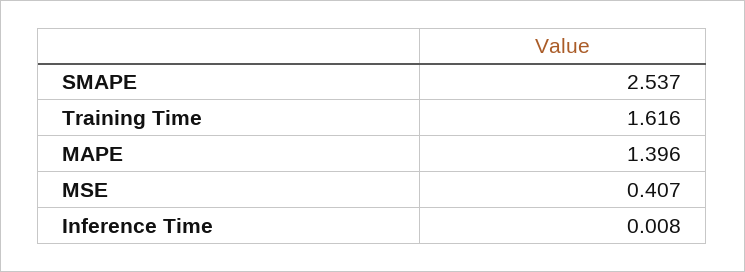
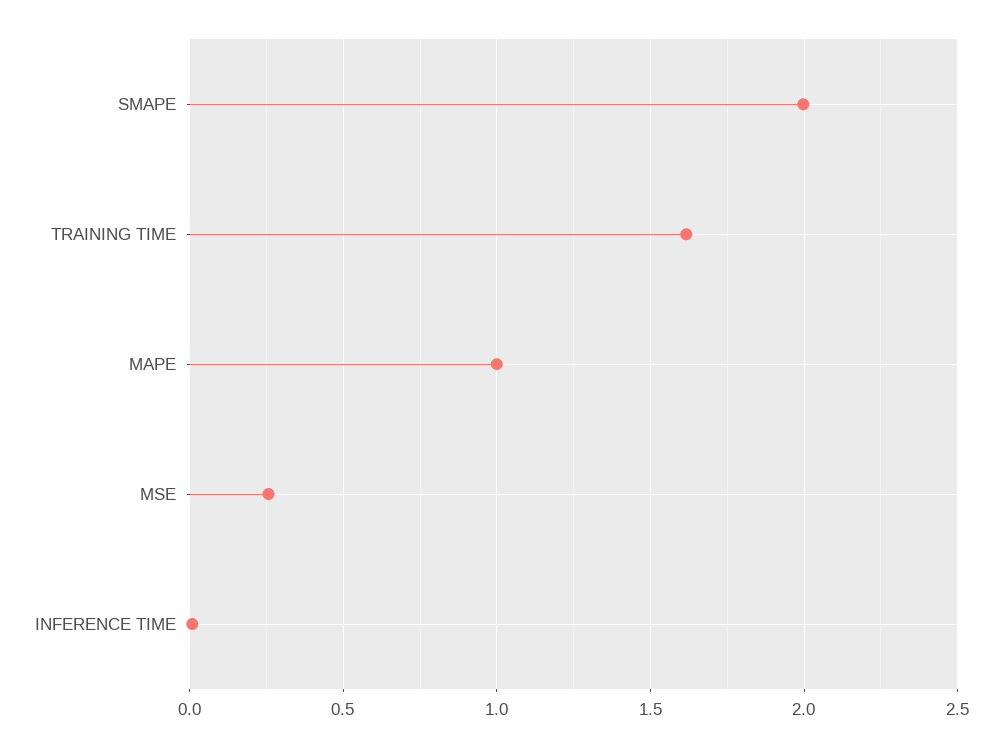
SMAPE: 2.537 -> 2
MAPE: 1.396 -> 1
MSE: 0.407 -> 0.25

